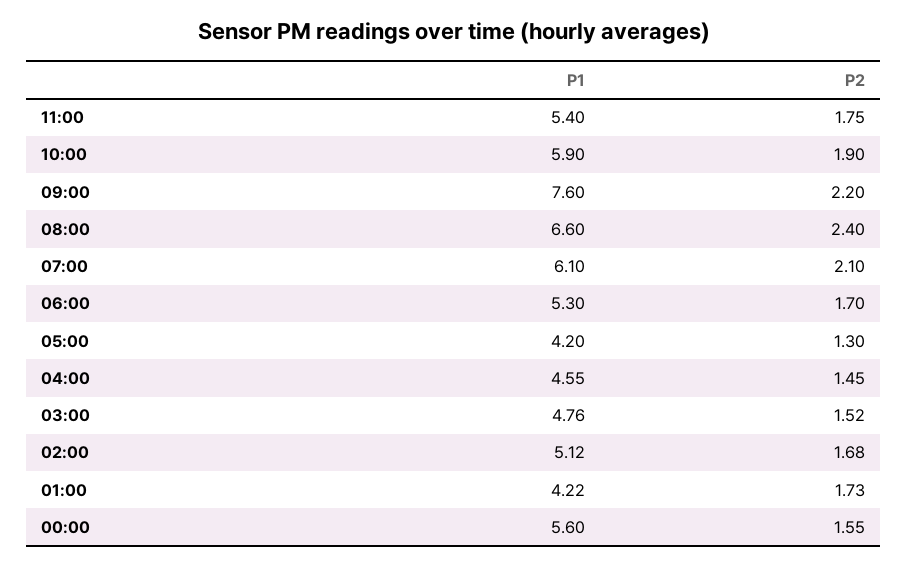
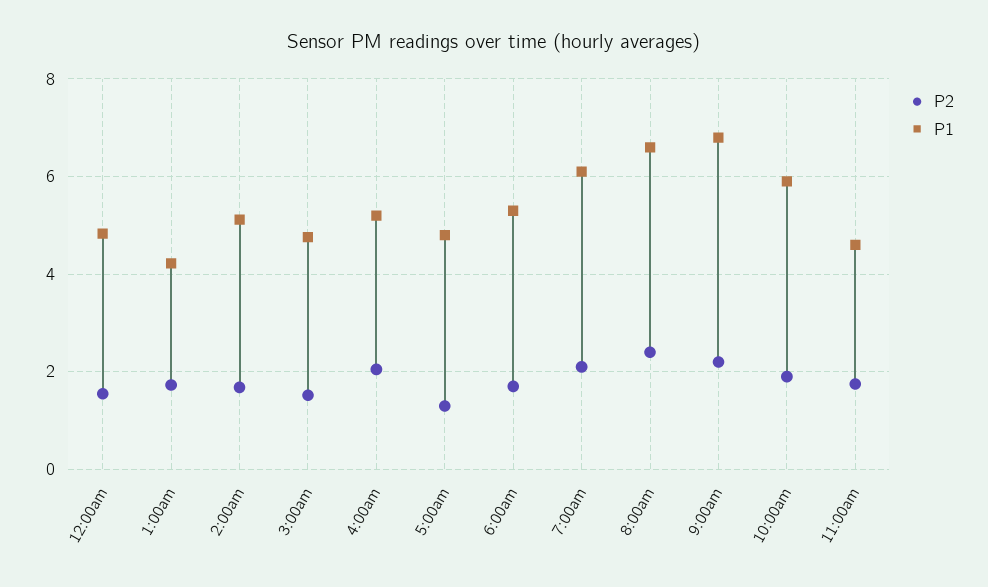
P1, 11:00: 5.4 -> 4.6
P1, 09:00: 7.6 -> 6.8
P1, 05:00: 4.2 -> 4.8
P1, 04:00: 4.55 -> 5.2
P2, 04:00: 1.45 -> 2
P1, 00:00: 5.6 -> 4.8

